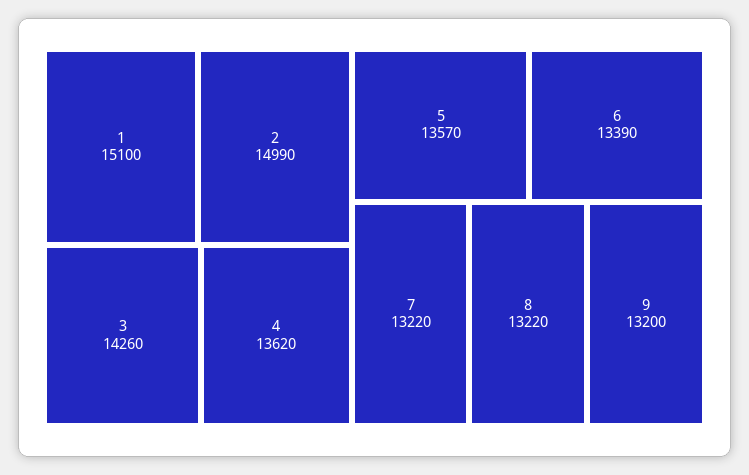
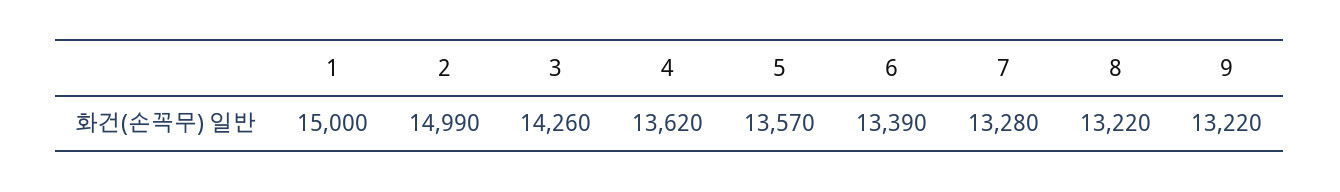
1: 15100 -> 15000
7: 13220 -> 13280
9: 13200 -> 13220

